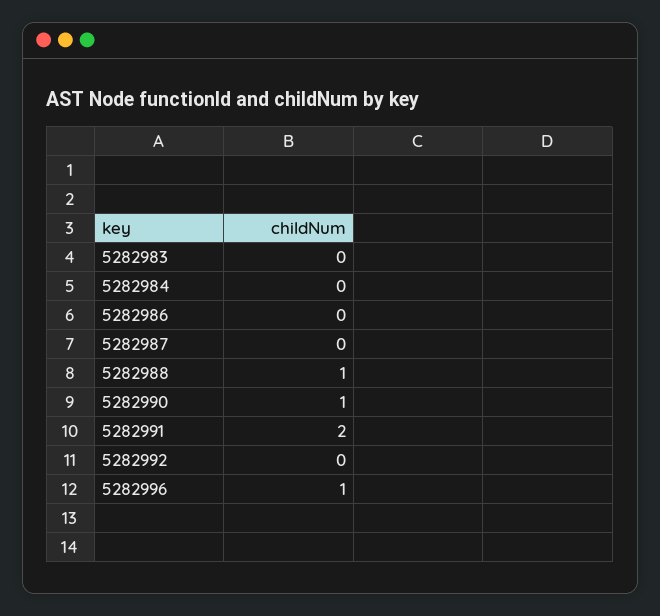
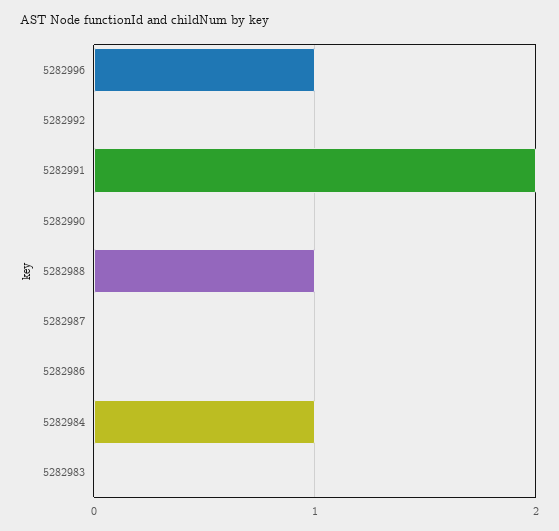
5282984: 0 -> 1
5282990: 1 -> 0

